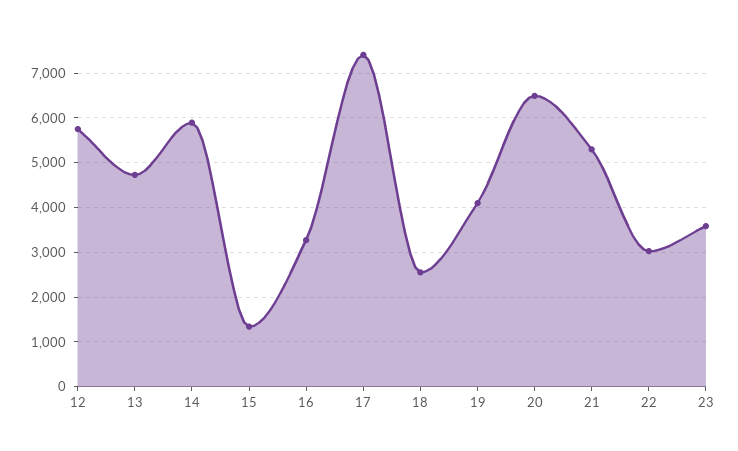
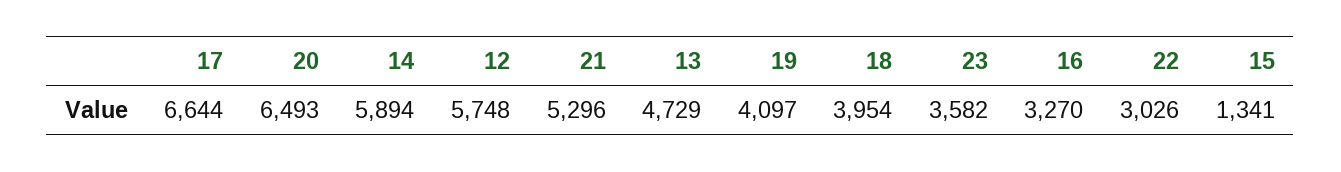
17: 7400 -> 6644
18: 2600 -> 3954

